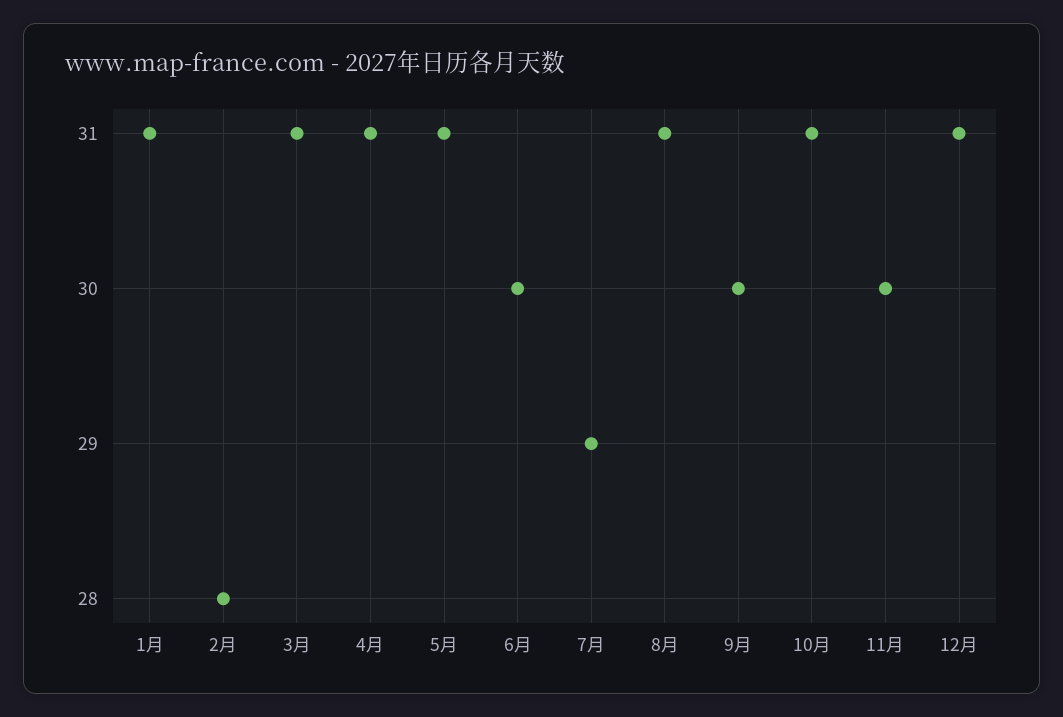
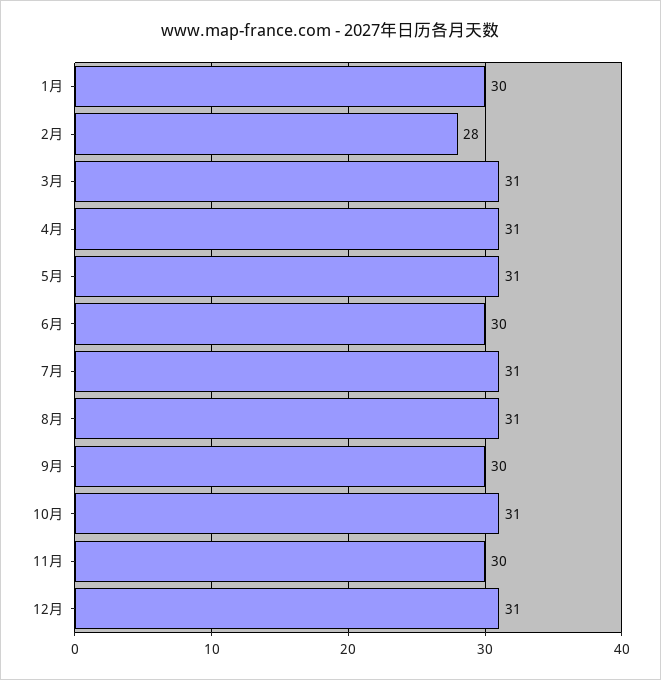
1月: 31 -> 30
7月: 29 -> 31

